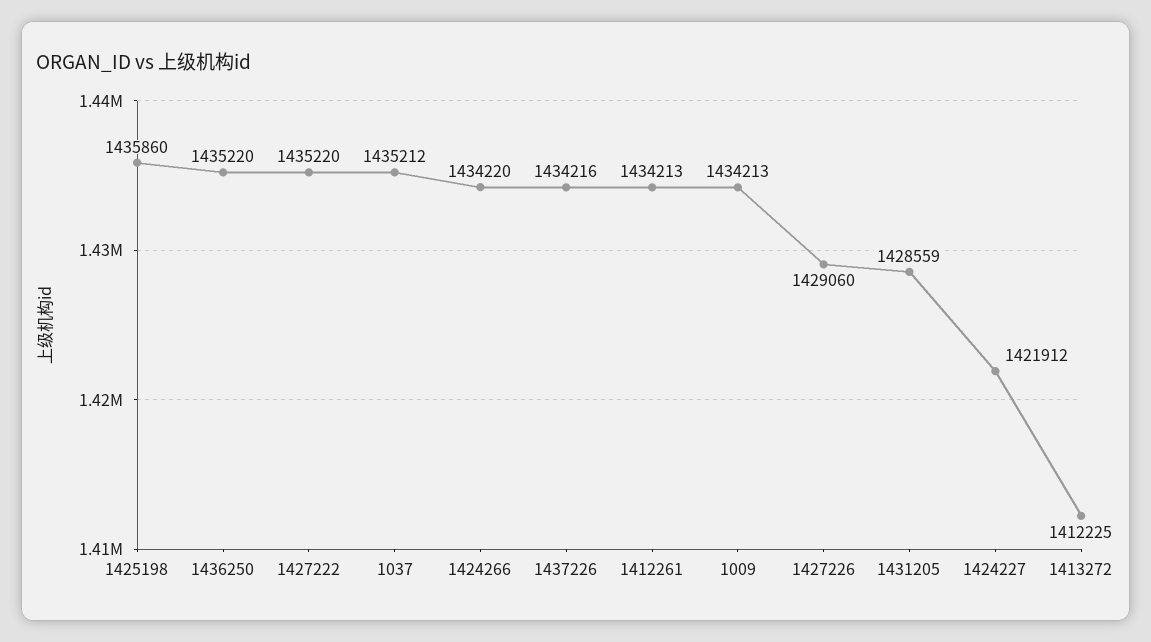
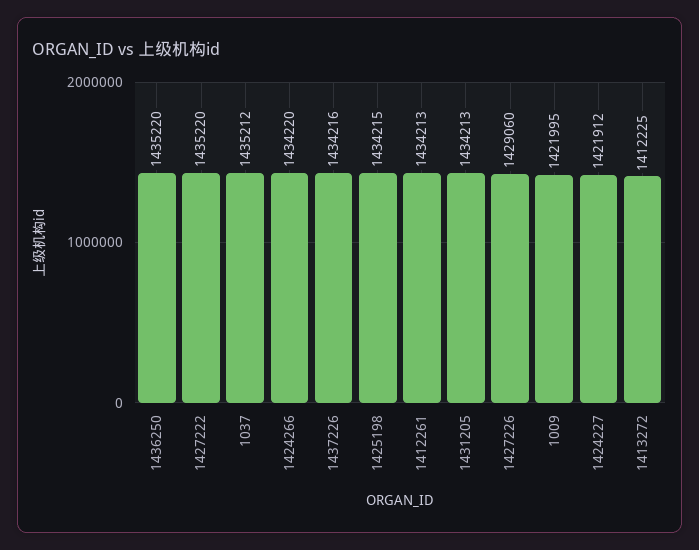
1425198: 1435860 -> 1434215
1009: 1434213 -> 1421995
1431205: 1428559 -> 1434213

